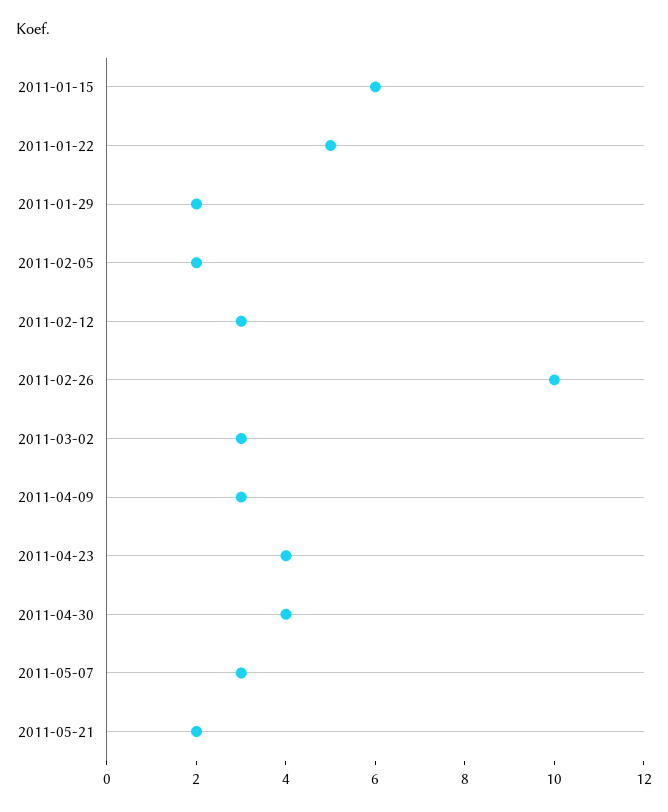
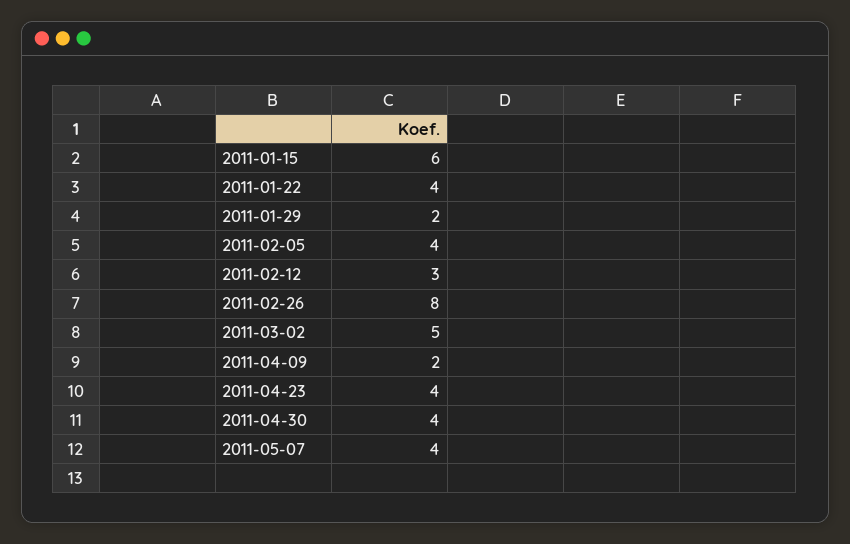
2011-01-22: 5 -> 4
2011-02-05: 2 -> 4
2011-02-26: 10 -> 8
2011-03-02: 3 -> 5
2011-04-09: 3 -> 2
2011-05-07: 3 -> 4
2011-05-21: 2 -> none

